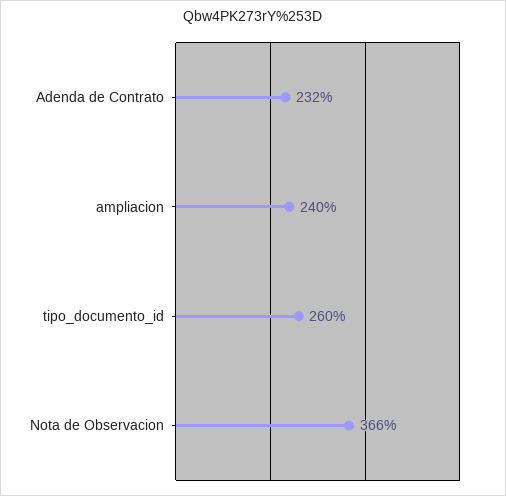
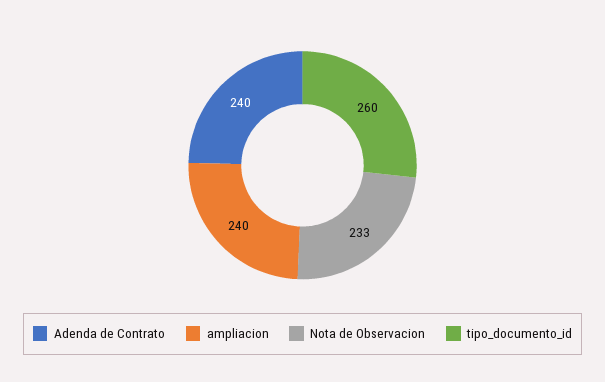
Adenda de Contrato: 232 -> 240
Nota de Observacion: 366 -> 233

